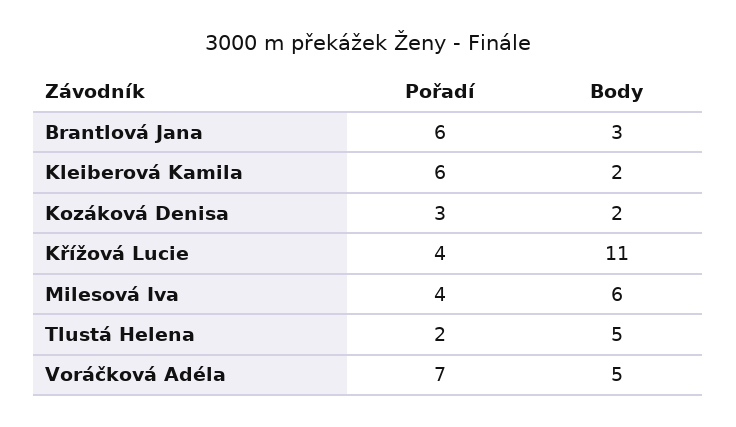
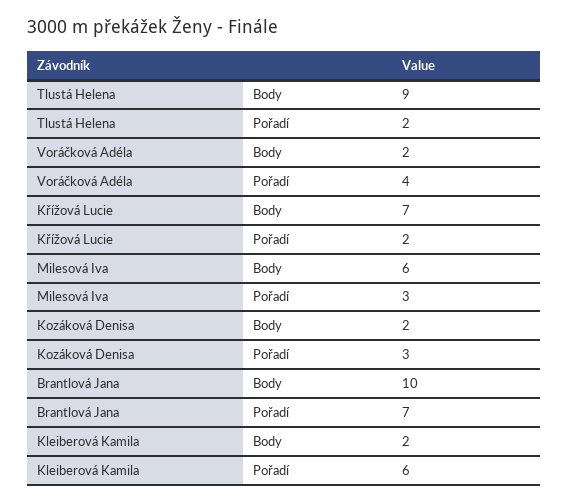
Pořadí, Brantlová Jana: 6 -> 7
Body, Brantlová Jana: 3 -> 10
Pořadí, Křížová Lucie: 4 -> 2
Body, Křížová Lucie: 11 -> 7
Pořadí, Milesová Iva: 4 -> 3
Body, Tlustá Helena: 5 -> 9
Pořadí, Voráčková Adéla: 7 -> 4
Body, Voráčková Adéla: 5 -> 2

